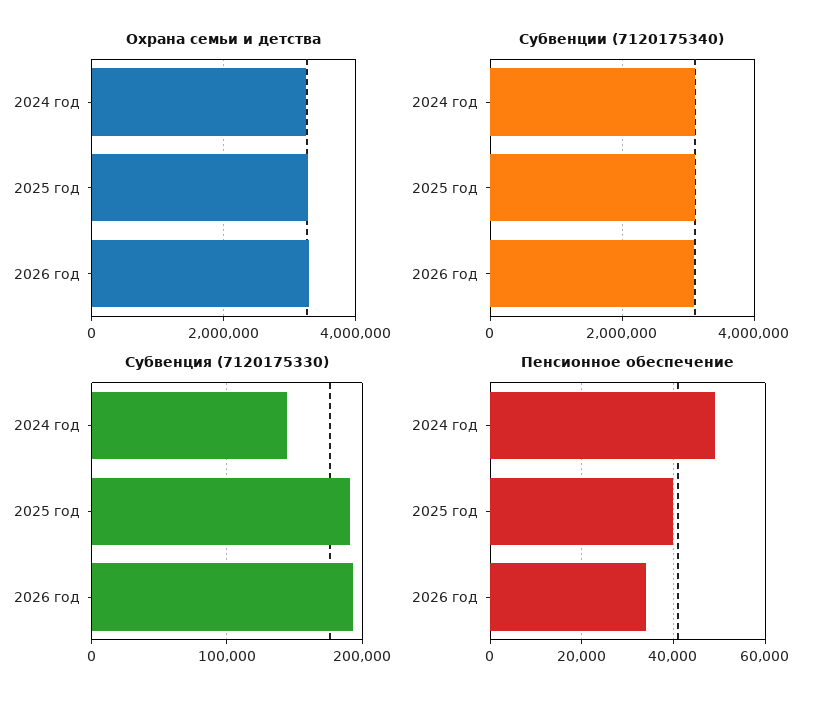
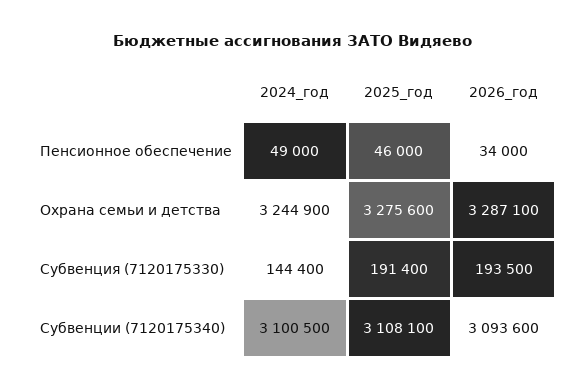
Пенсионное обеспечение, 2025 год: 40000 -> 46000

